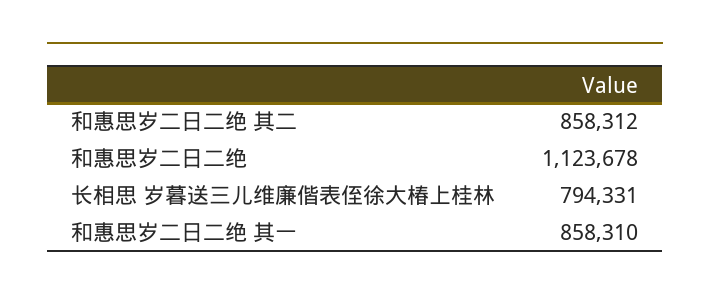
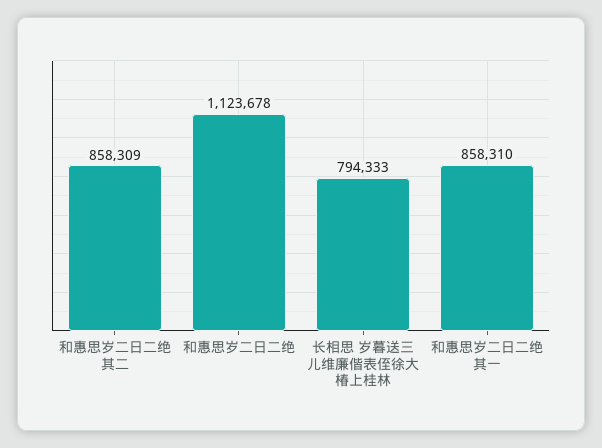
和惠思岁二日二绝 其二: 858312 -> 858309
长相思 岁暮送三儿维廉偕表侄徐大椿上桂林: 794331 -> 794333

